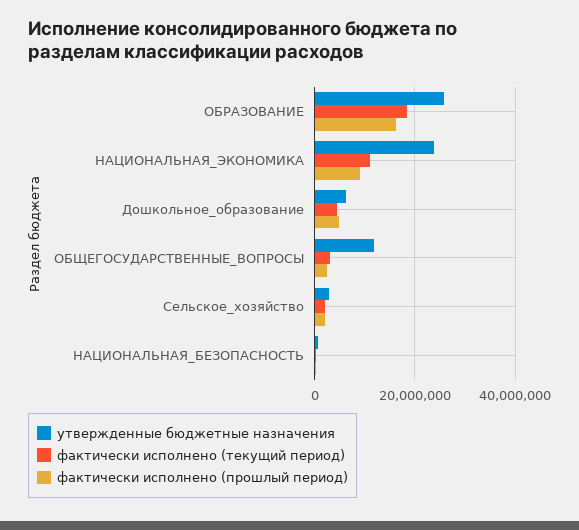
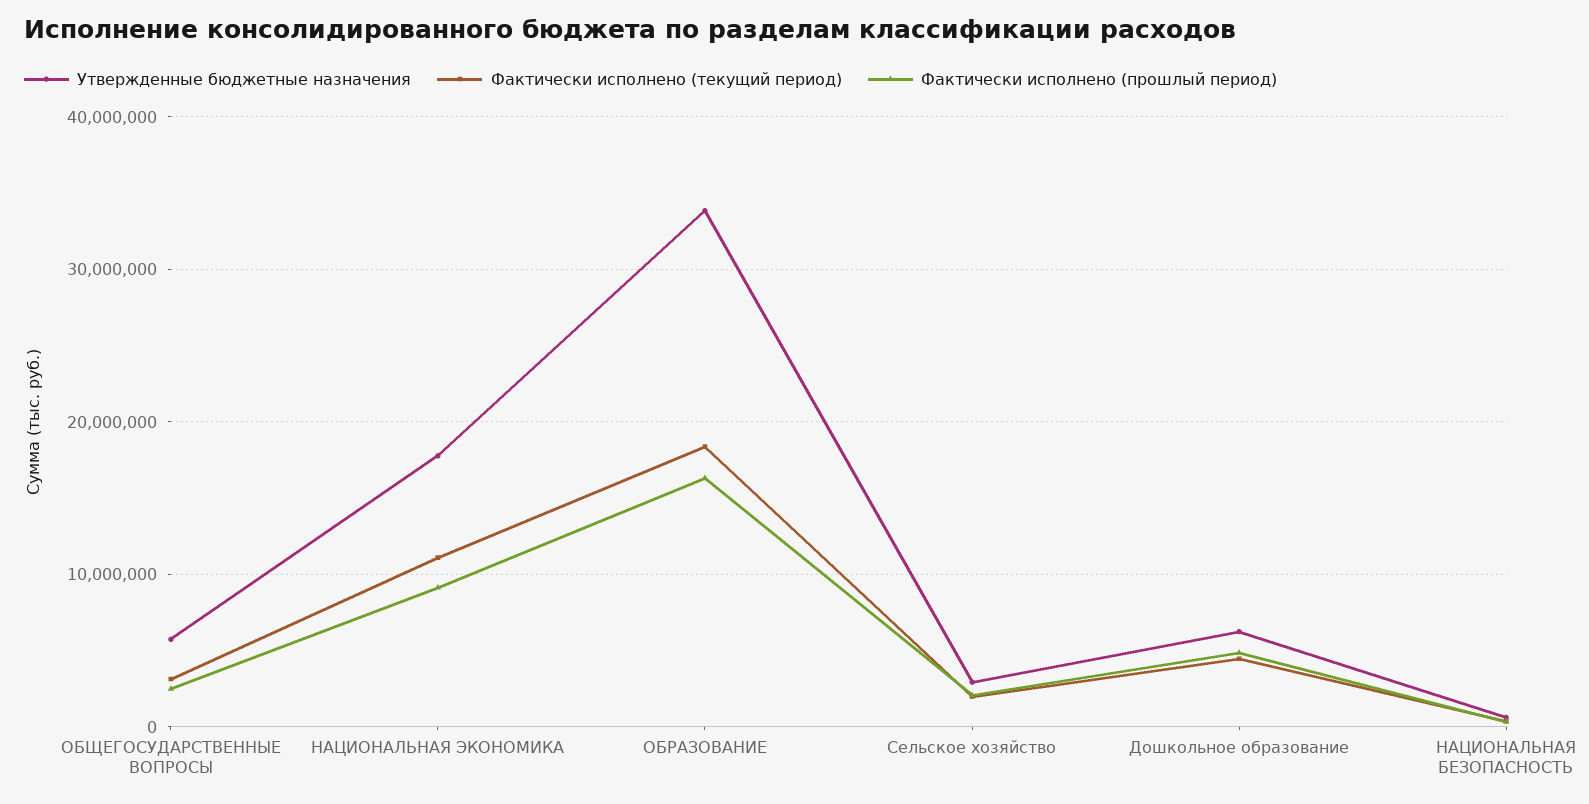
утвержденные бюджетные назначения, ОБРАЗОВАНИЕ: 26000000 -> 34000000
утвержденные бюджетные назначения, НАЦИОНАЛЬНАЯ_ЭКОНОМИКА: 24000000 -> 18000000
утвержденные бюджетные назначения, ОБЩЕГОСУДАРСТВЕННЫЕ_ВОПРОСЫ: 12000000 -> 6000000

